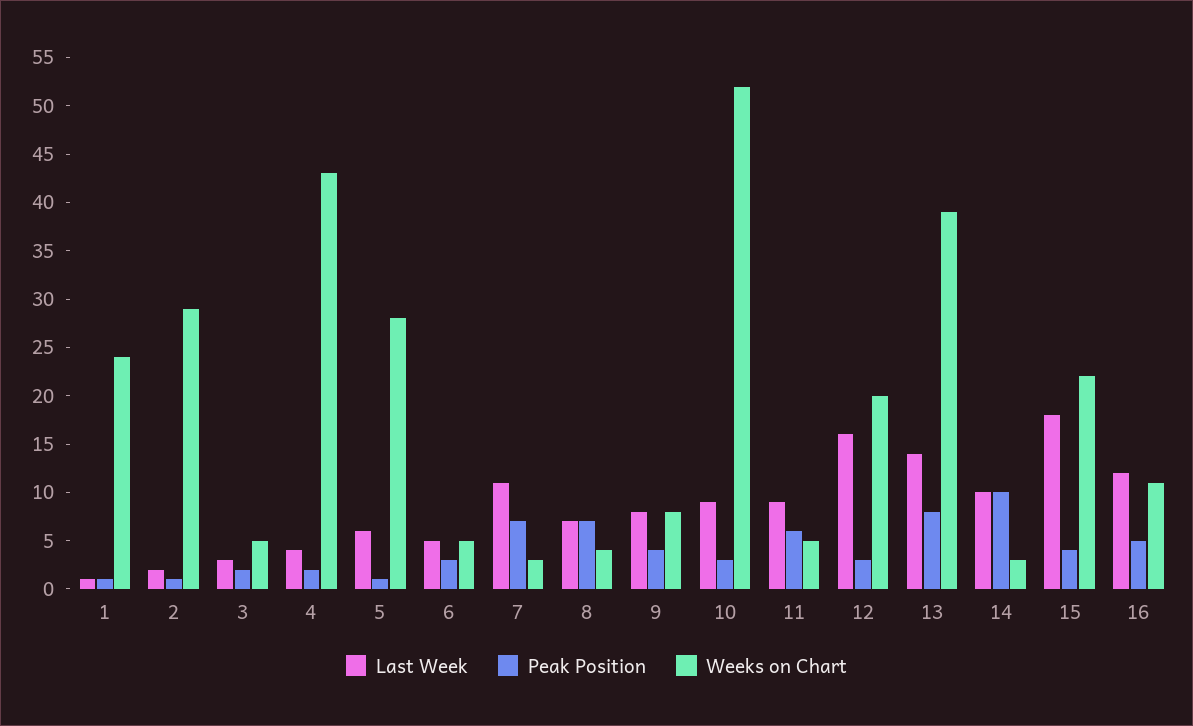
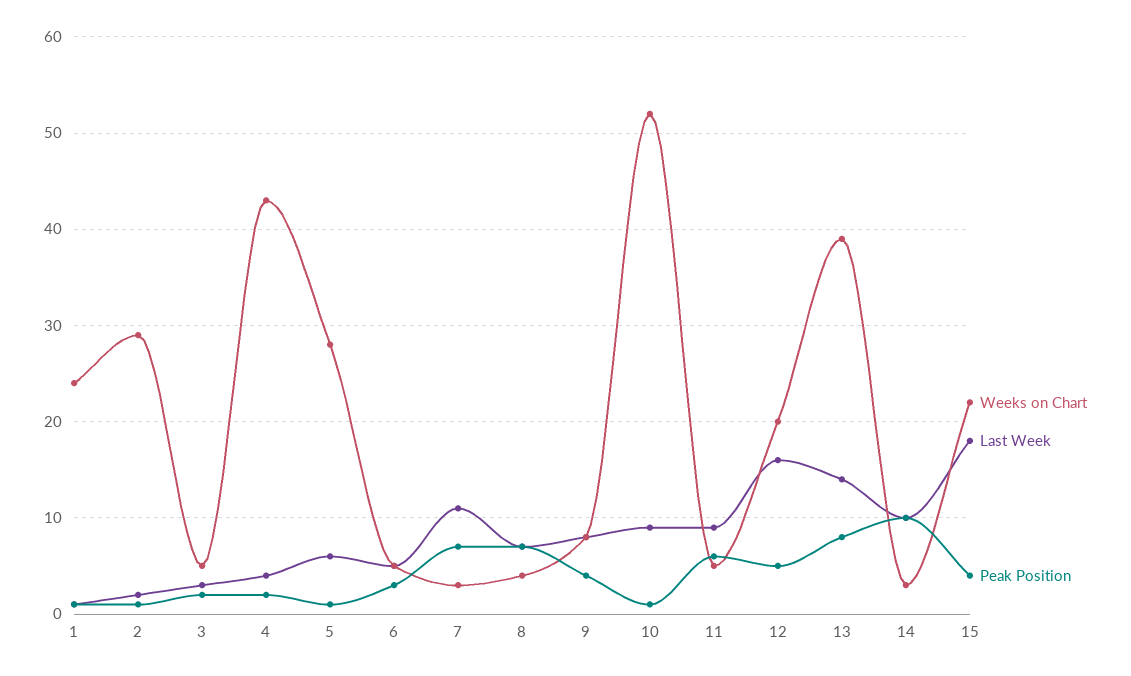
Peak Position, 10: 3 -> 1
Peak Position, 12: 3 -> 5
Last Week, 16: 12 -> none
Peak Position, 16: 5 -> none
Weeks on Chart, 16: 11 -> none

